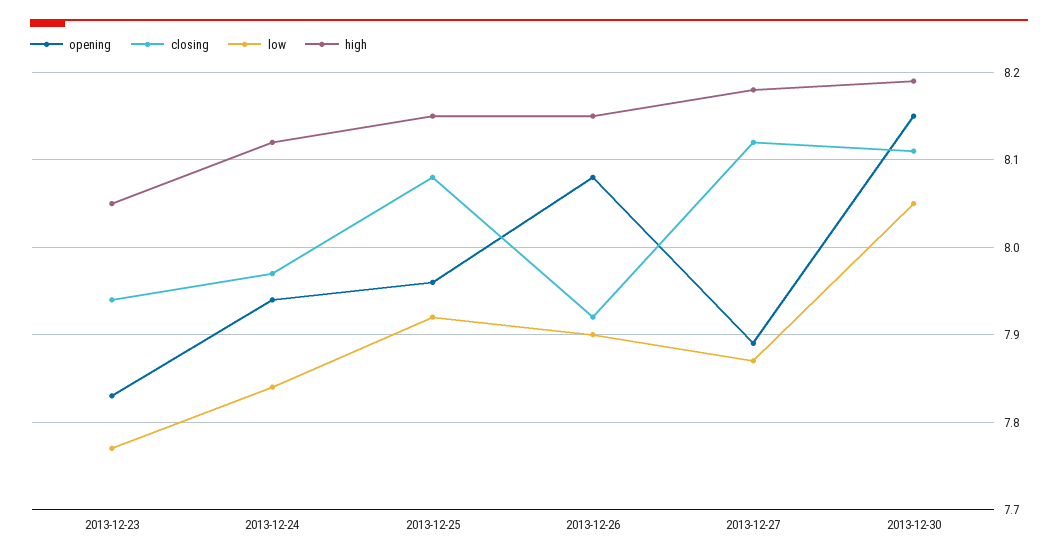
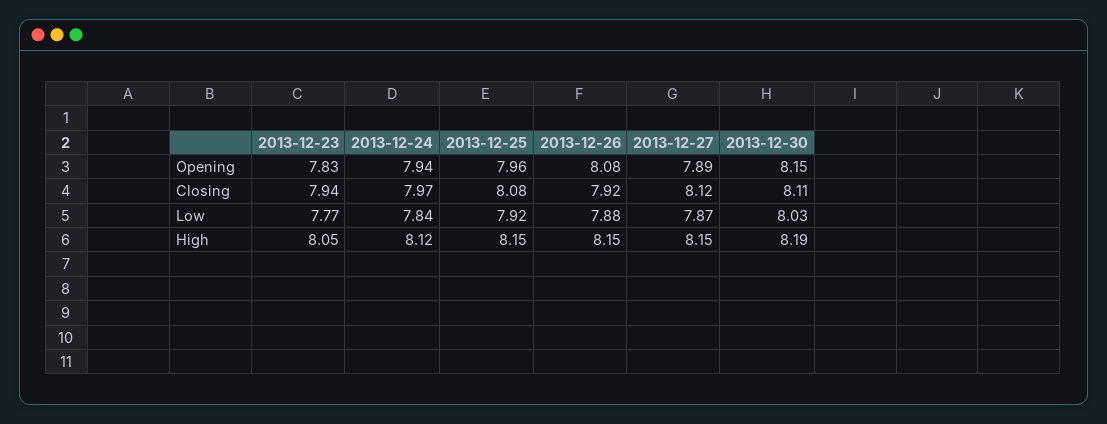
low, 2013-12-26: 7.9 -> 7.88
high, 2013-12-27: 8.18 -> 8.15
low, 2013-12-30: 8.05 -> 8.03

